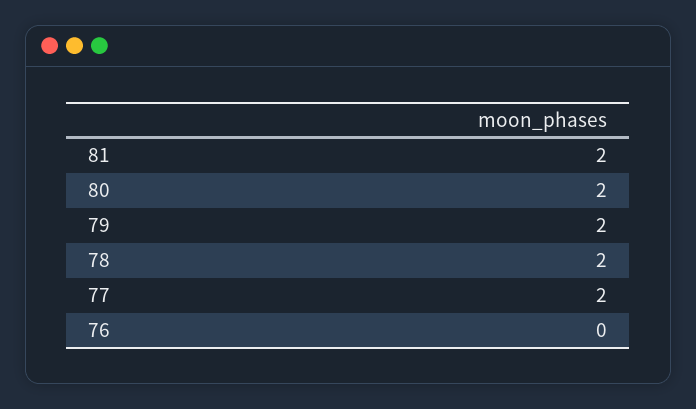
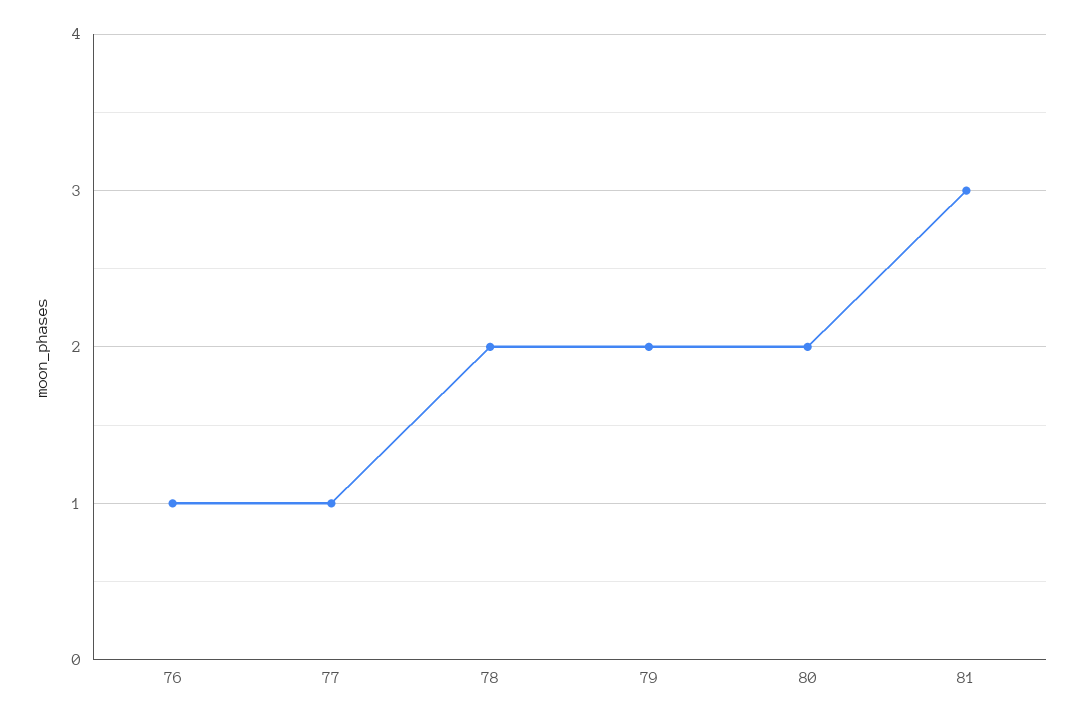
81: 2 -> 3
77: 2 -> 1
76: 0 -> 1

